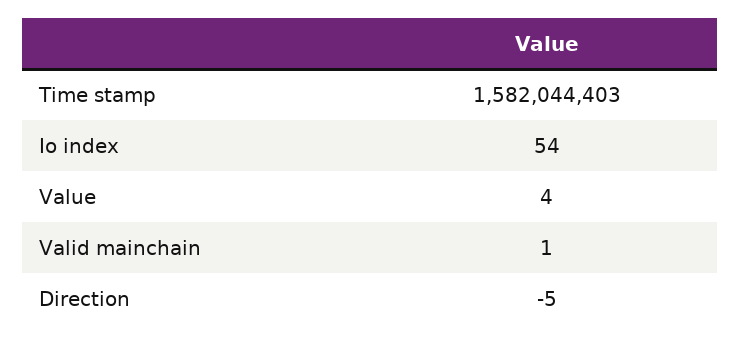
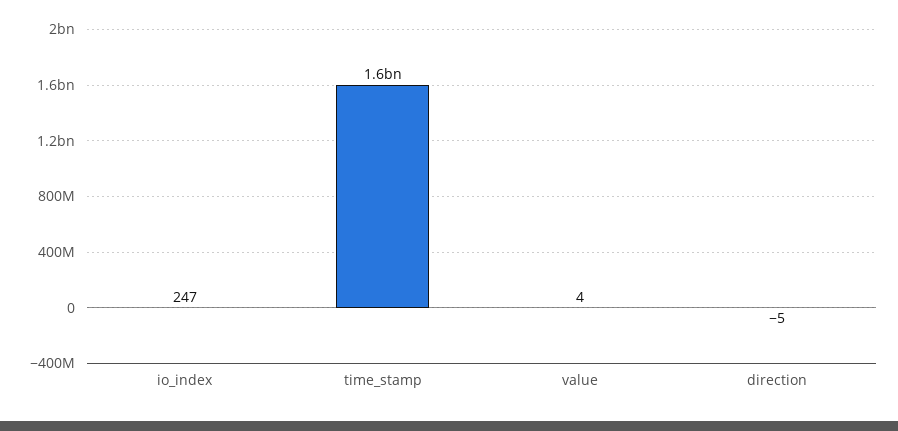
Io index: 54 -> 247
Valid mainchain: 1 -> none

